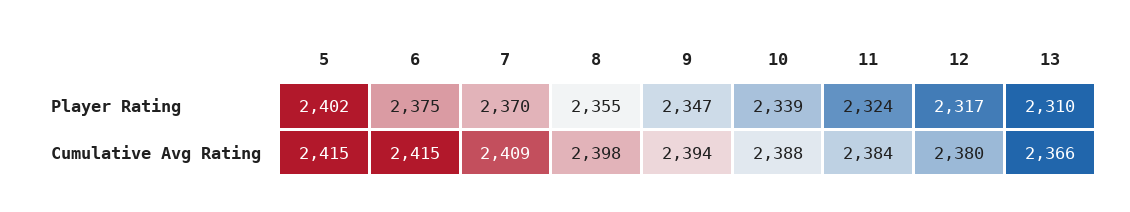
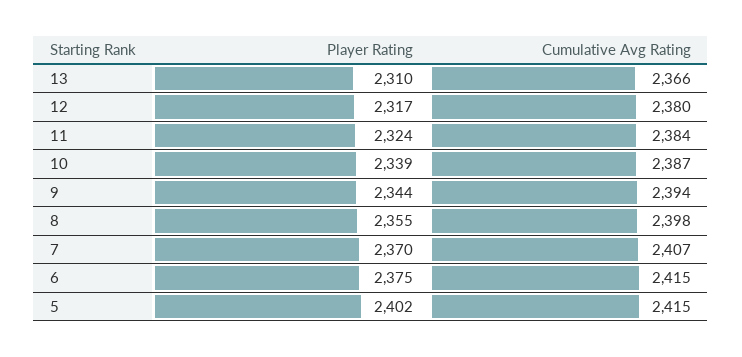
9, Player Rating: 2347 -> 2344
7, Cumulative Avg Rating: 2409 -> 2407
10, Cumulative Avg Rating: 2388 -> 2387

